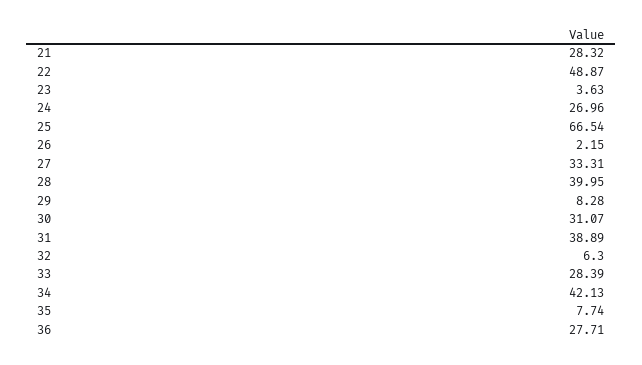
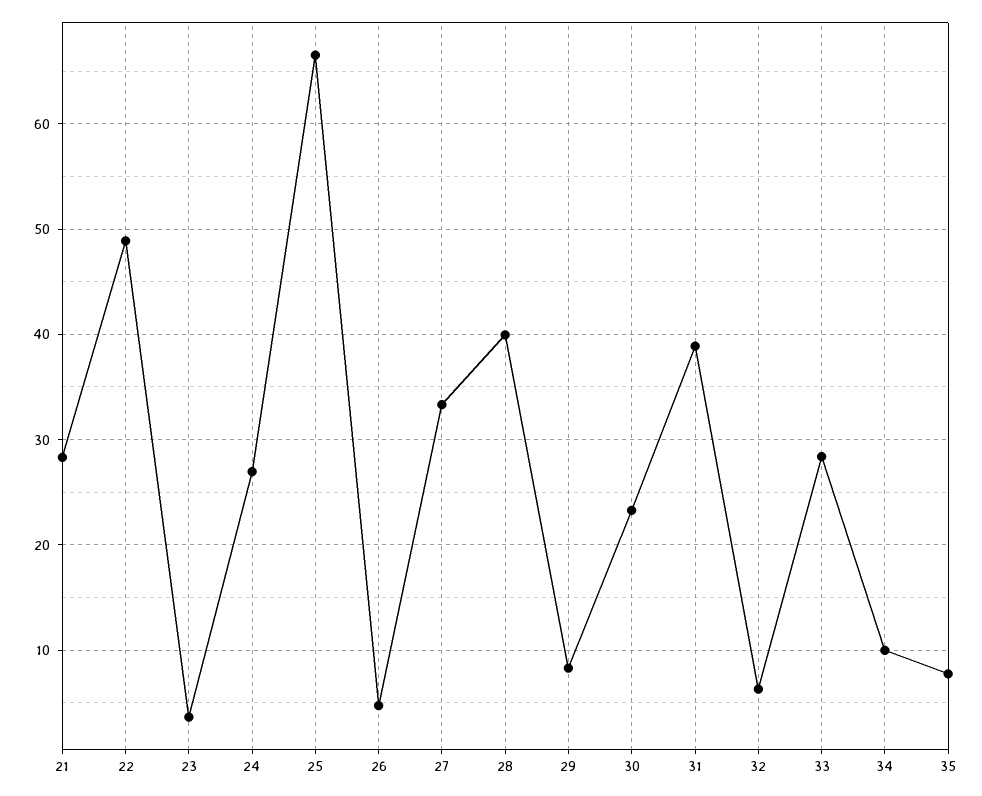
26: 2.15 -> 5
30: 31.07 -> 23
34: 42.13 -> 10
36: 27.71 -> none

